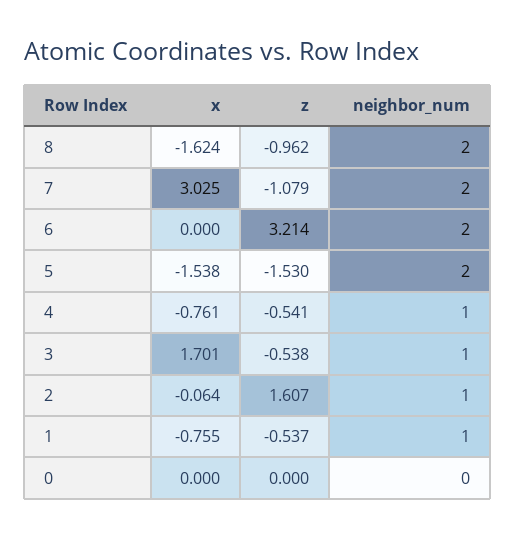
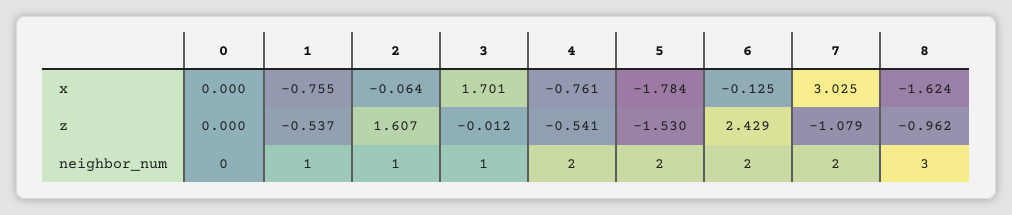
neighbor_num, 8: 2 -> 3
x, 6: 0 -> -0.125
z, 6: 3.214 -> 2.429
x, 5: -1.538 -> -1.784
neighbor_num, 4: 1 -> 2
z, 3: -0.538 -> -0.012

